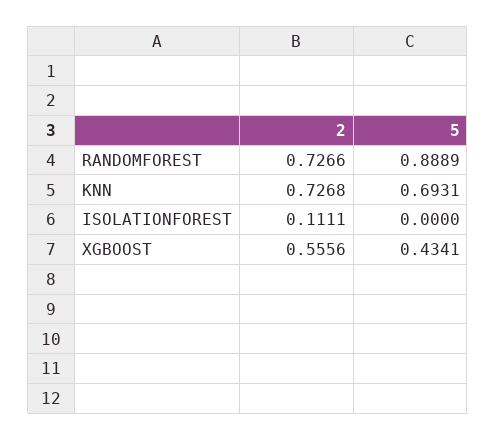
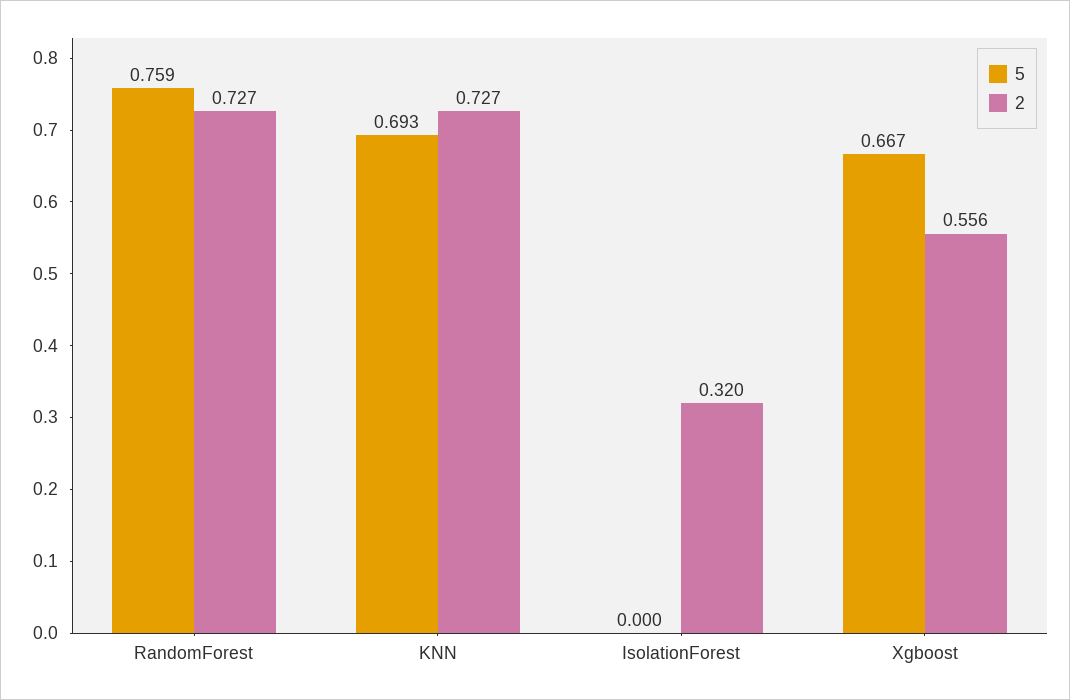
5, RANDOMFOREST: 0.8889 -> 0.759
2, ISOLATIONFOREST: 0.1111 -> 0.32
5, XGBOOST: 0.4341 -> 0.667

